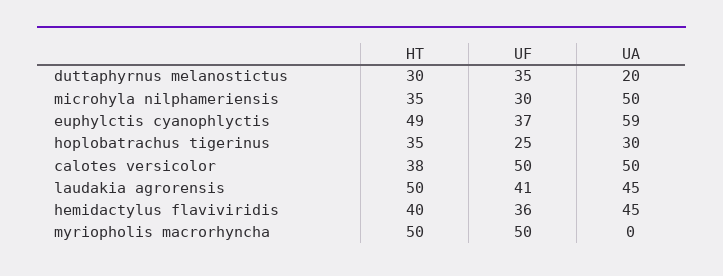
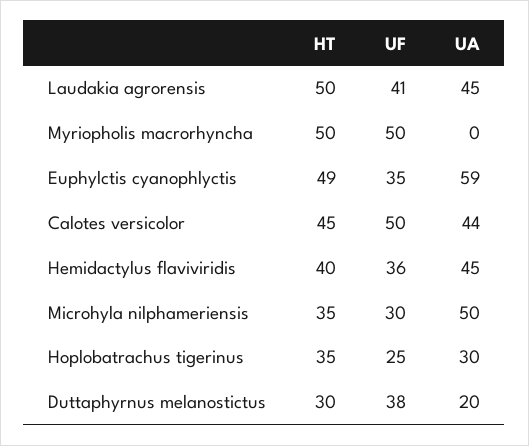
UF, duttaphyrnus melanostictus: 35 -> 38
UF, euphylctis cyanophlyctis: 37 -> 35
HT, calotes versicolor: 38 -> 45
UA, calotes versicolor: 50 -> 44

